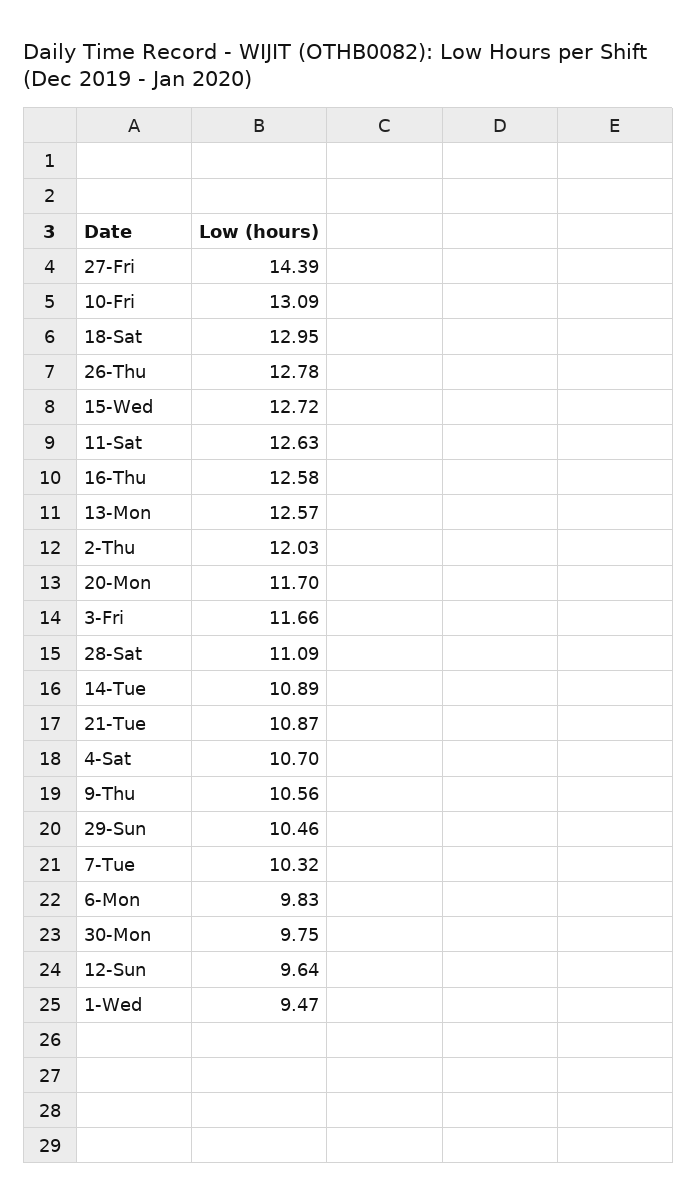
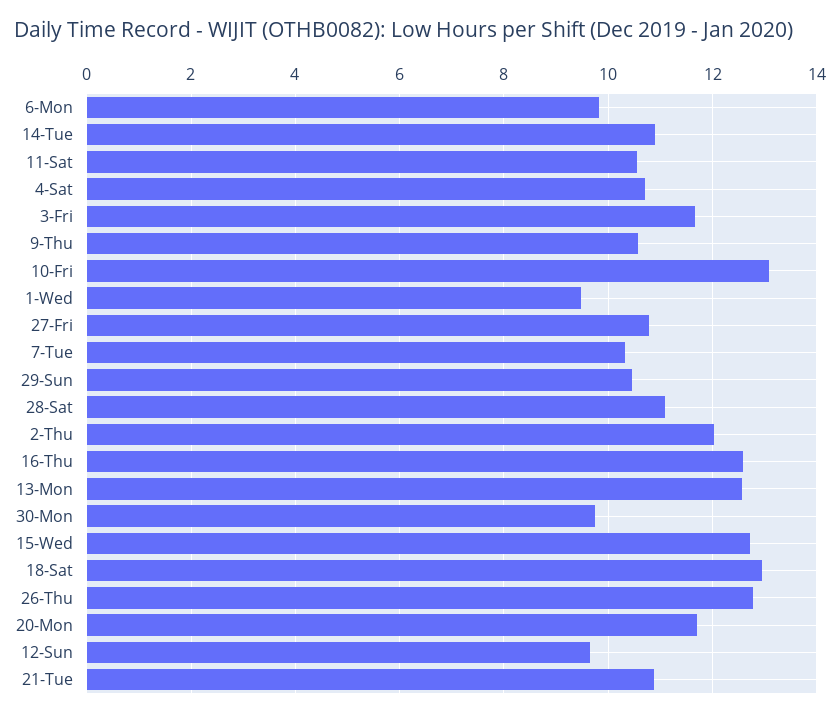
27-Fri: 14.39 -> 10.8
11-Sat: 12.63 -> 10.6

